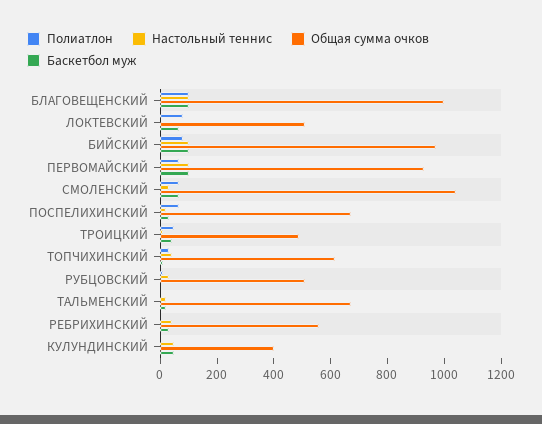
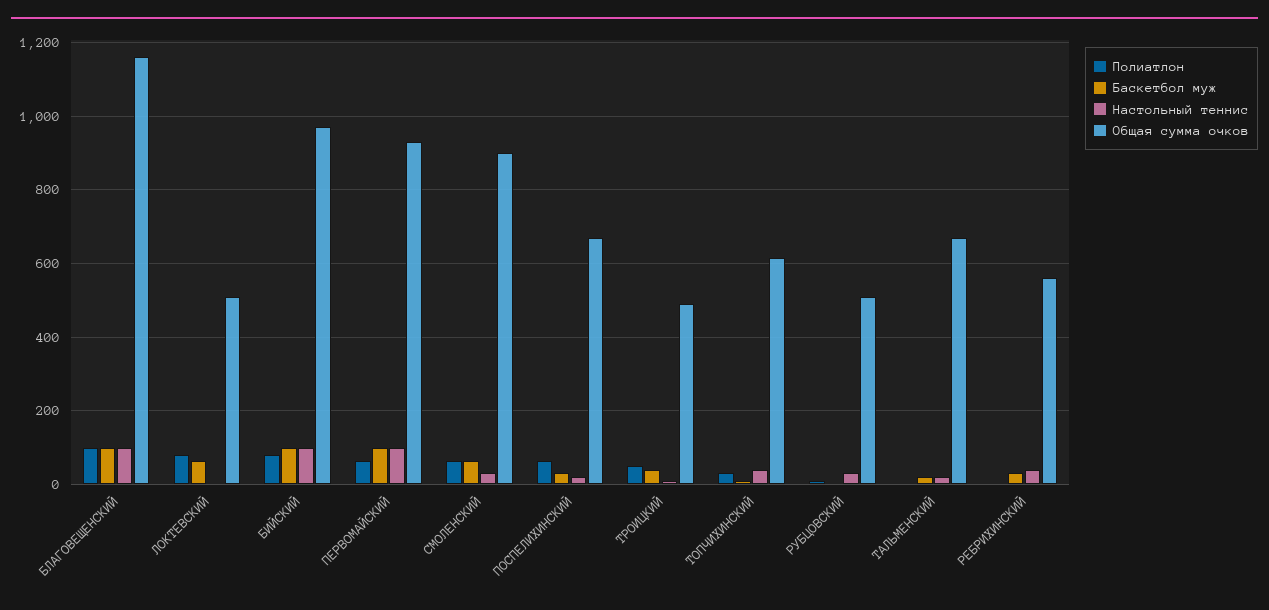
Общая сумма очков, БЛАГОВЕЩЕНСКИЙ: 1000 -> 1160
Общая сумма очков, СМОЛЕНСКИЙ: 1050 -> 900
Полиатлон, КУЛУНДИНСКИЙ: 0 -> none
Настольный теннис, КУЛУНДИНСКИЙ: 50 -> none
Общая сумма очков, КУЛУНДИНСКИЙ: 400 -> none
Баскетбол муж, КУЛУНДИНСКИЙ: 50 -> none

